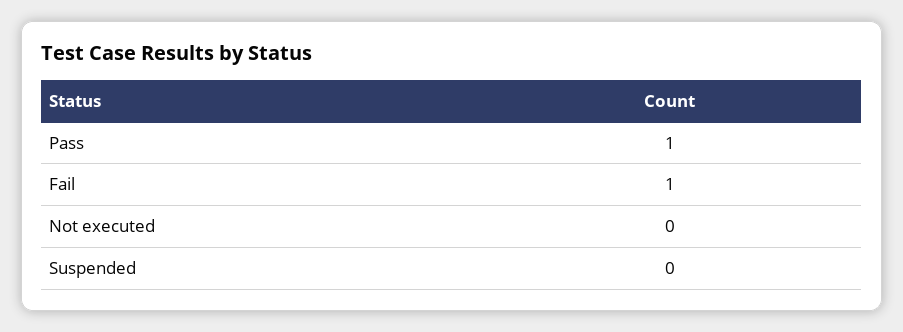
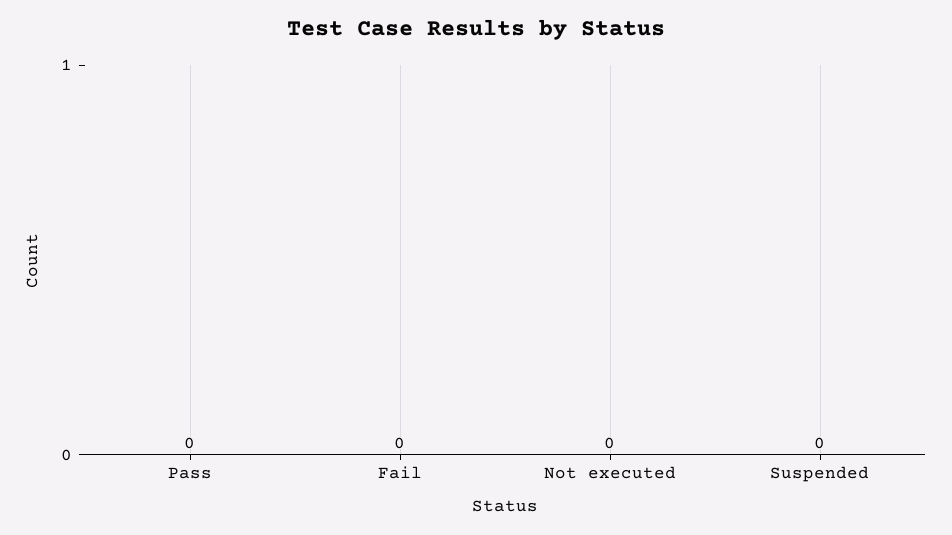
Pass: 1 -> 0
Fail: 1 -> 0

